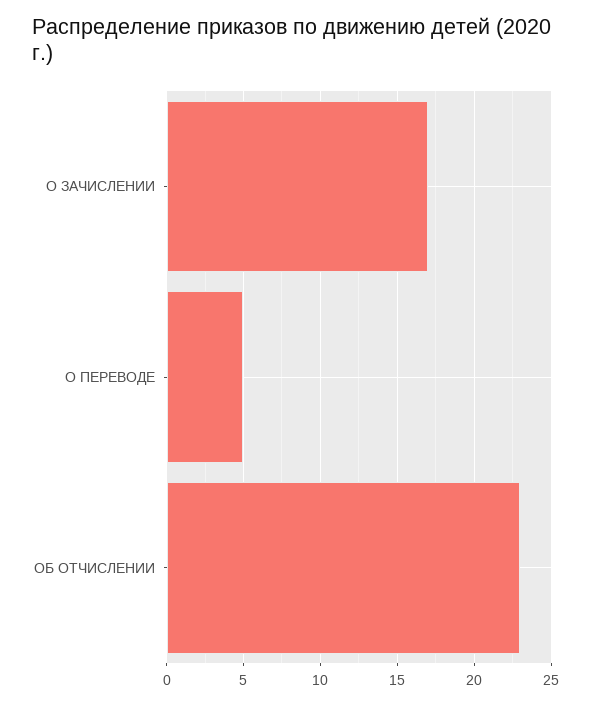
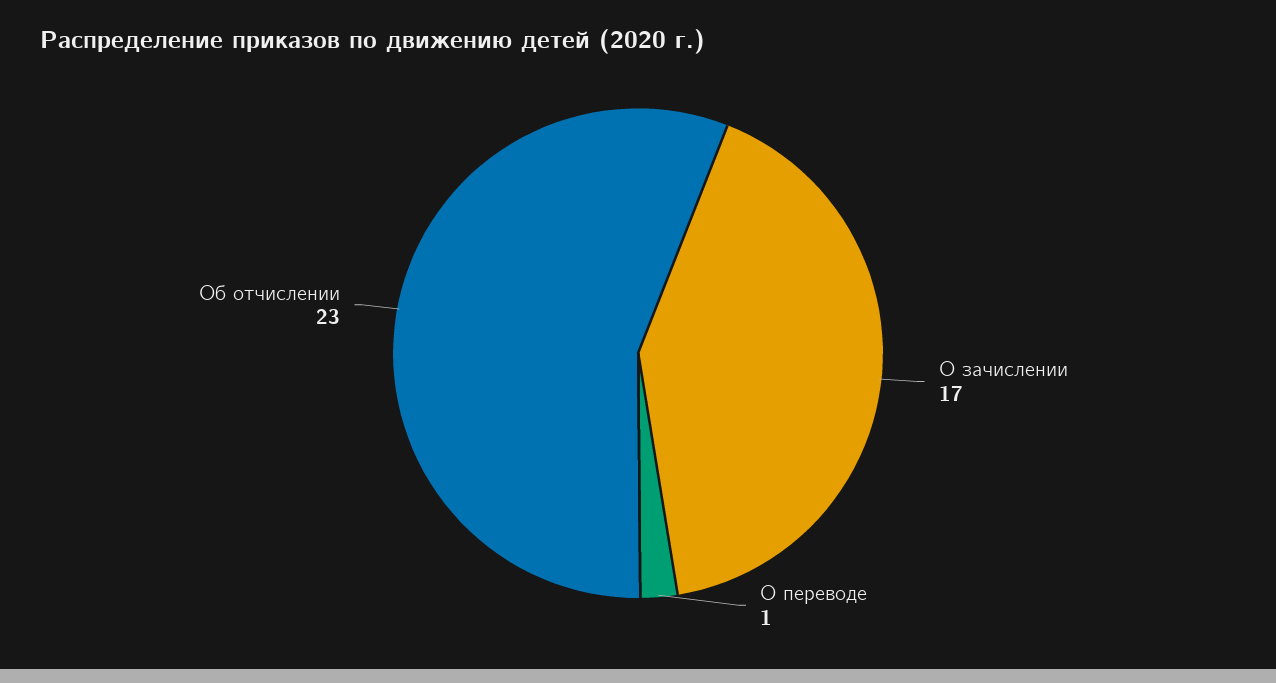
О ПЕРЕВОДЕ: 5 -> 1

